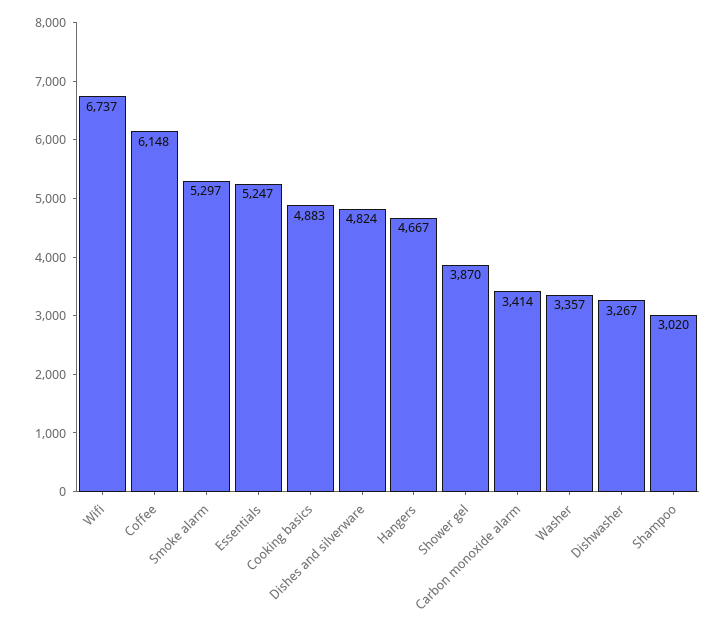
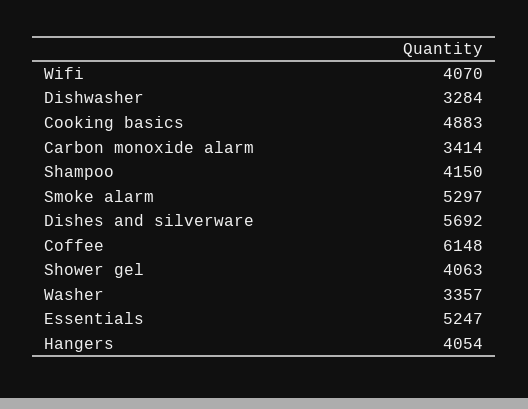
Wifi: 6737 -> 4070
Dishes and silverware: 4824 -> 5692
Hangers: 4667 -> 4054
Shower gel: 3870 -> 4063
Dishwasher: 3267 -> 3284
Shampoo: 3020 -> 4150

